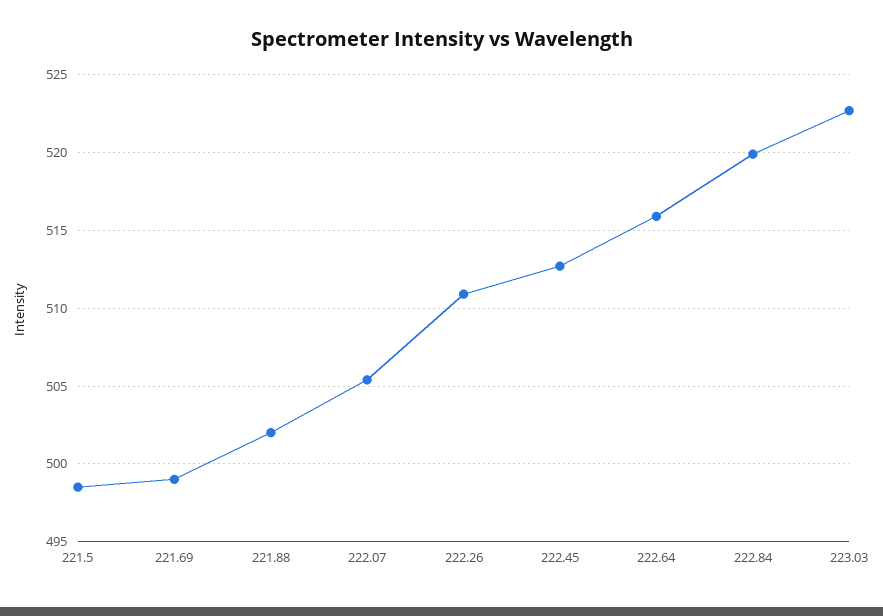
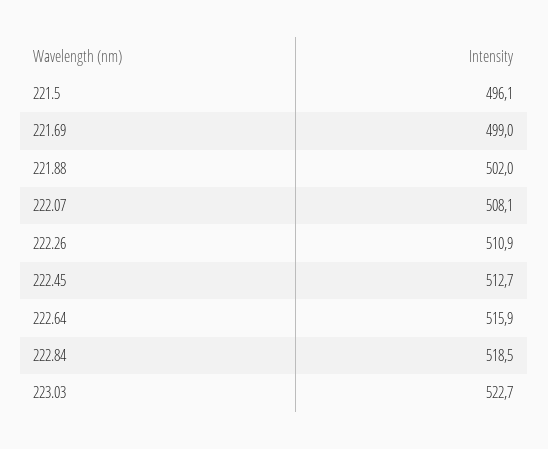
221.5: 498.5 -> 496.1
222.07: 505.5 -> 508.1
222.84: 520 -> 518.5

